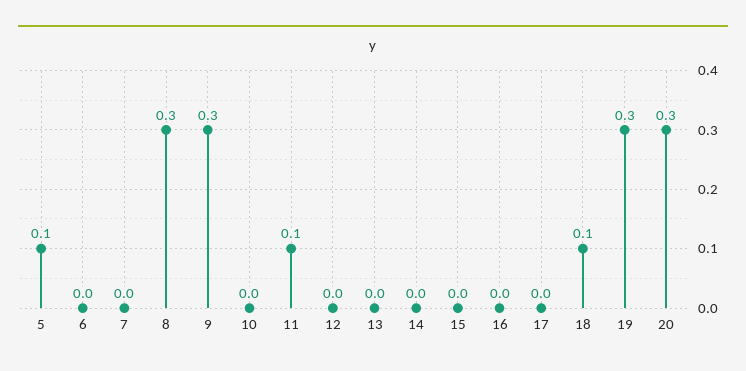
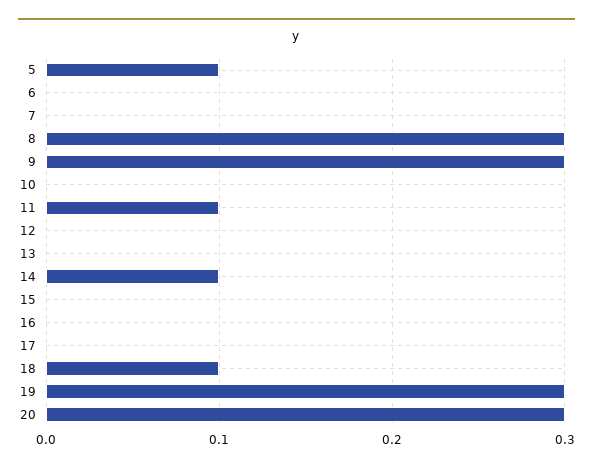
14: 0 -> 0.1

